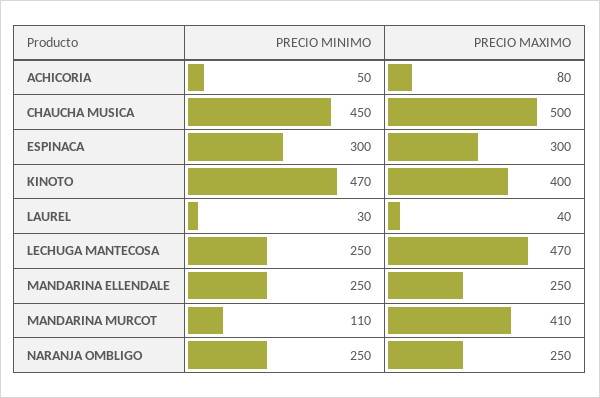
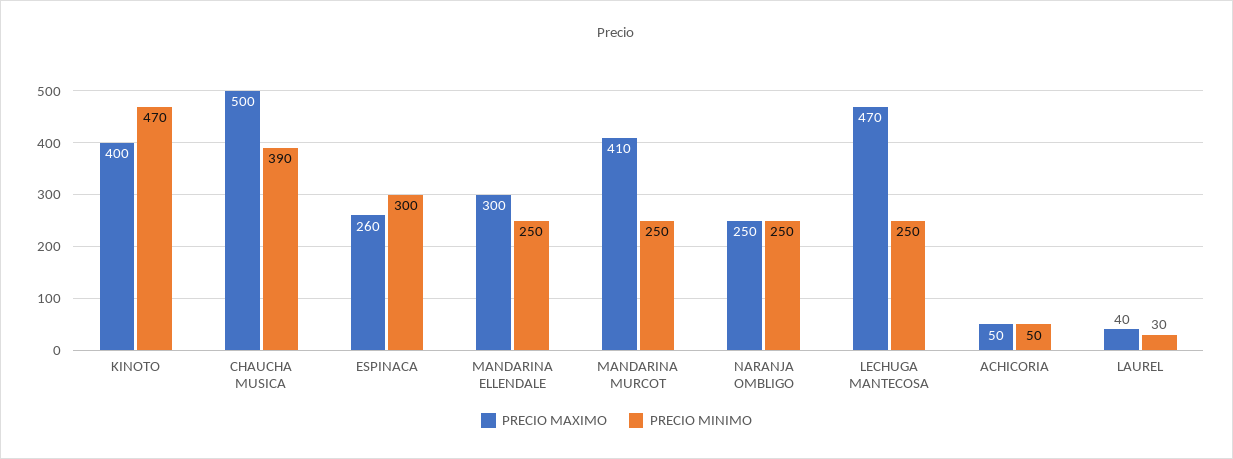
PRECIO MAXIMO, ACHICORIA: 80 -> 50
PRECIO MINIMO, CHAUCHA MUSICA: 450 -> 390
PRECIO MAXIMO, ESPINACA: 300 -> 260
PRECIO MAXIMO, MANDARINA ELLENDALE: 250 -> 300
PRECIO MINIMO, MANDARINA MURCOT: 110 -> 250

